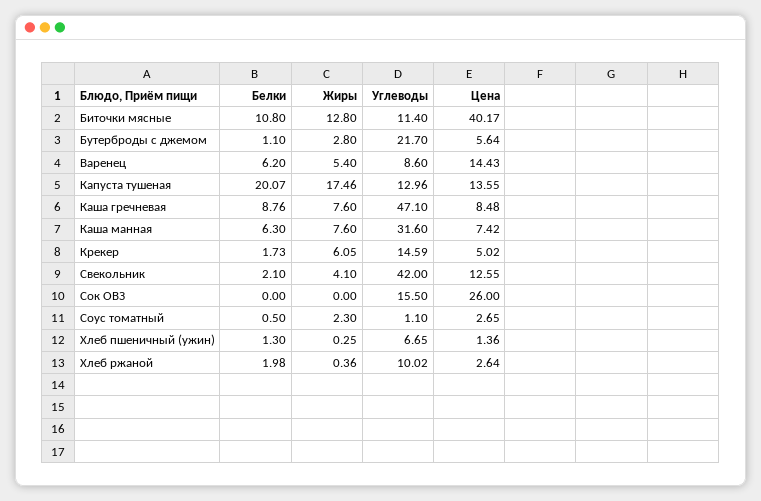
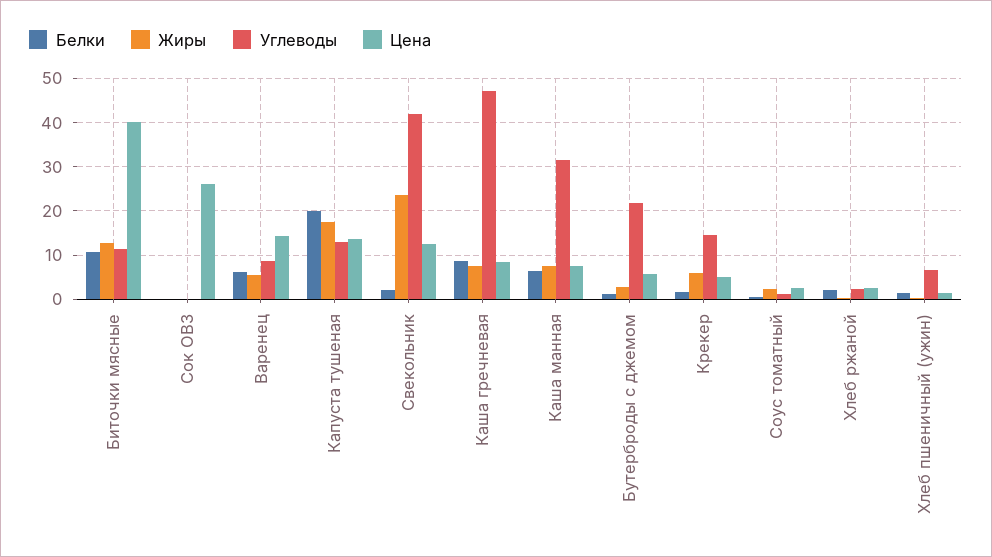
Жиры, Свекольник: 4.1 -> 24
Углеводы, Сок ОВЗ: 15.5 -> 0
Углеводы, Хлеб ржаной: 10.02 -> 2

